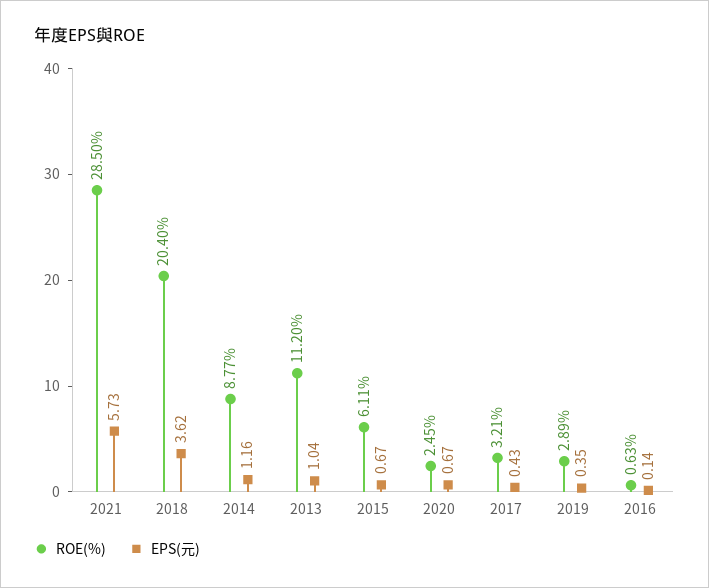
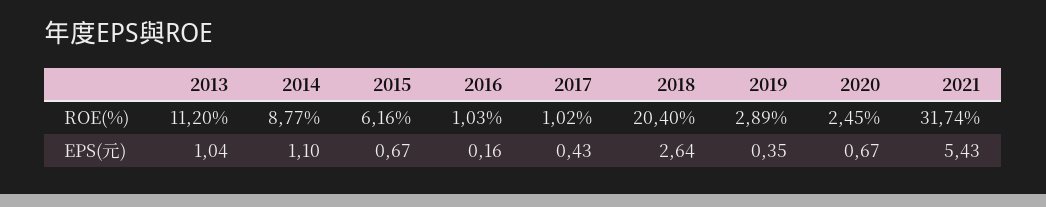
ROE(%), 2021: 28.5 -> 31.74
EPS(元), 2021: 5.73 -> 5.43
EPS(元), 2018: 3.62 -> 2.64
EPS(元), 2014: 1.16 -> 1.1
ROE(%), 2015: 6.11 -> 6.16
ROE(%), 2017: 3.21 -> 1.02
ROE(%), 2016: 0.63 -> 1.03
EPS(元), 2016: 0.14 -> 0.16

